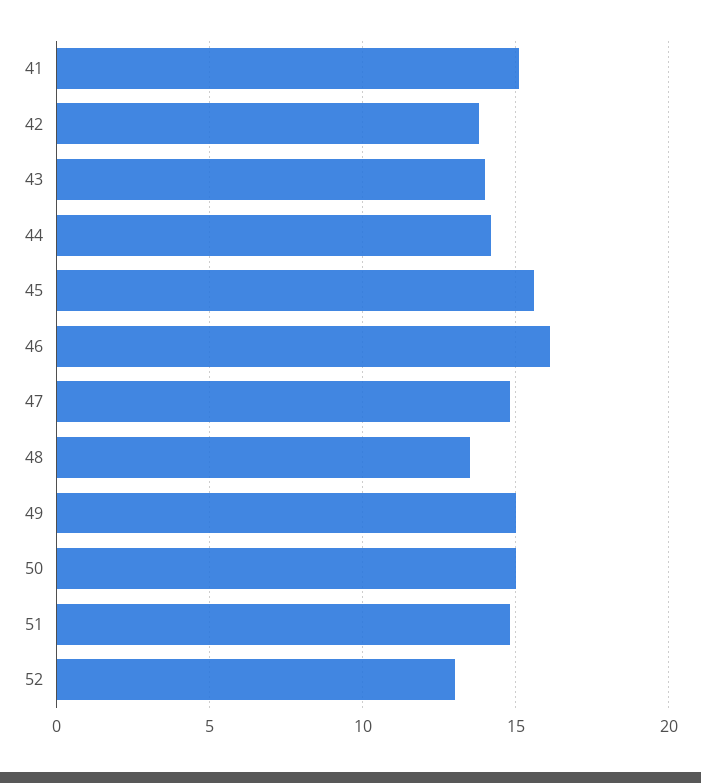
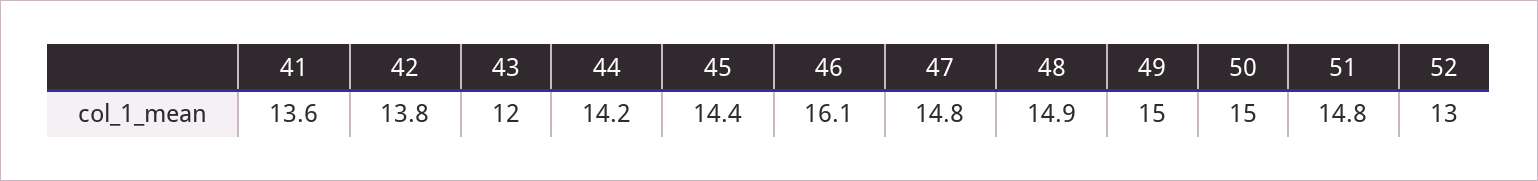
41: 15 -> 13.6
43: 14 -> 12
45: 15.5 -> 14.4
48: 13.5 -> 14.9

